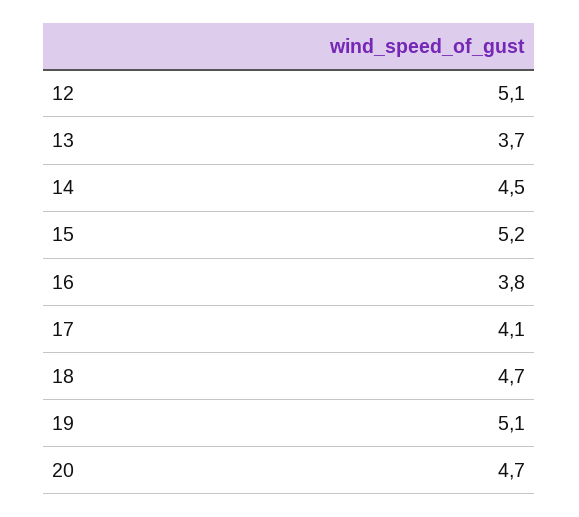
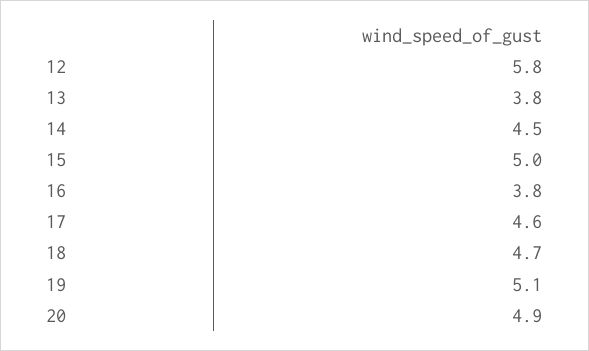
12: 5.1 -> 5.8
13: 3.7 -> 3.8
15: 5.2 -> 5
17: 4.1 -> 4.6
20: 4.7 -> 4.9

